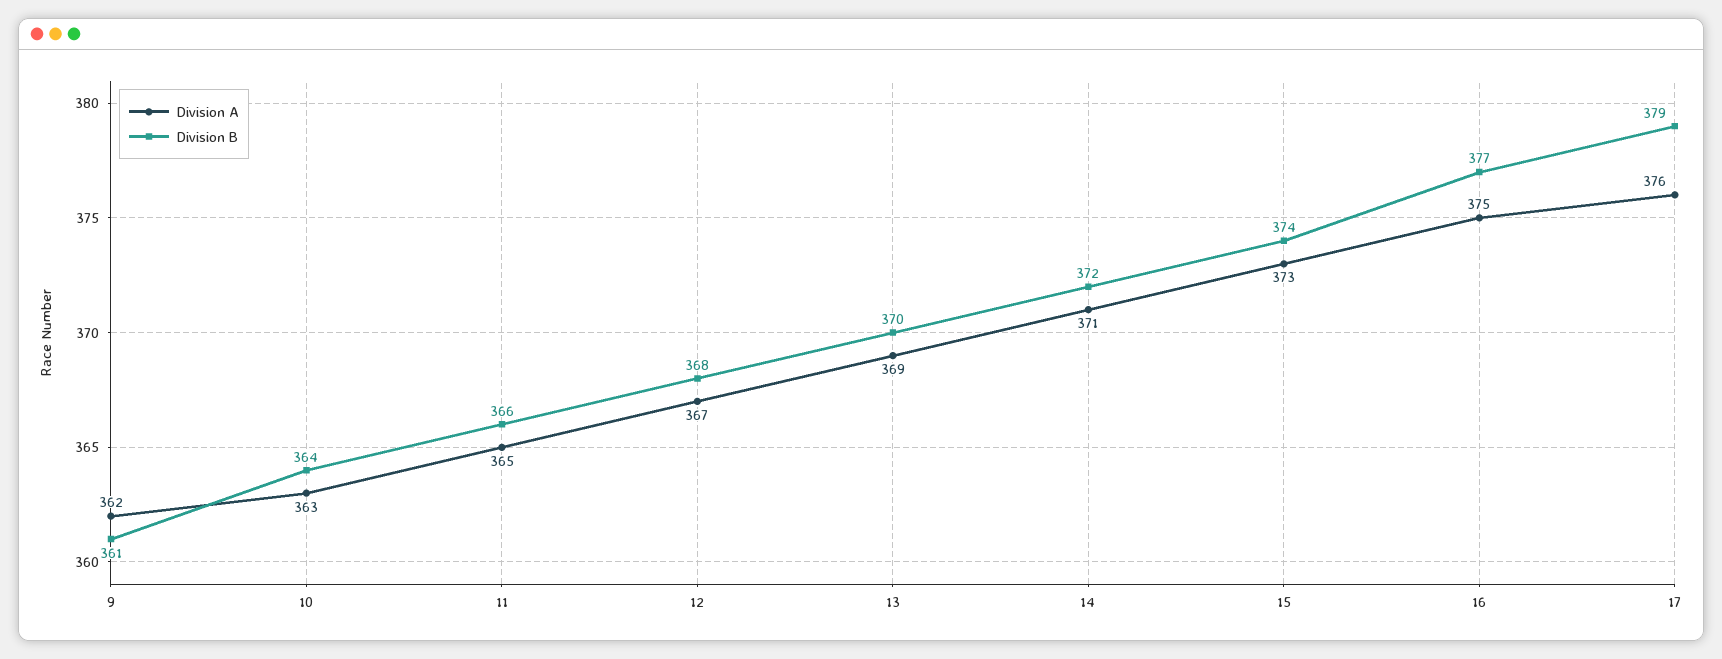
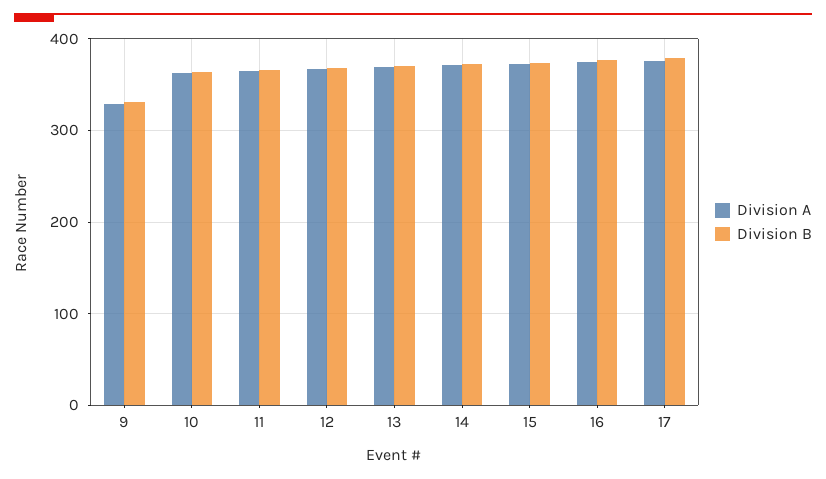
Division A, 9: 362 -> 330
Division B, 9: 361 -> 330

